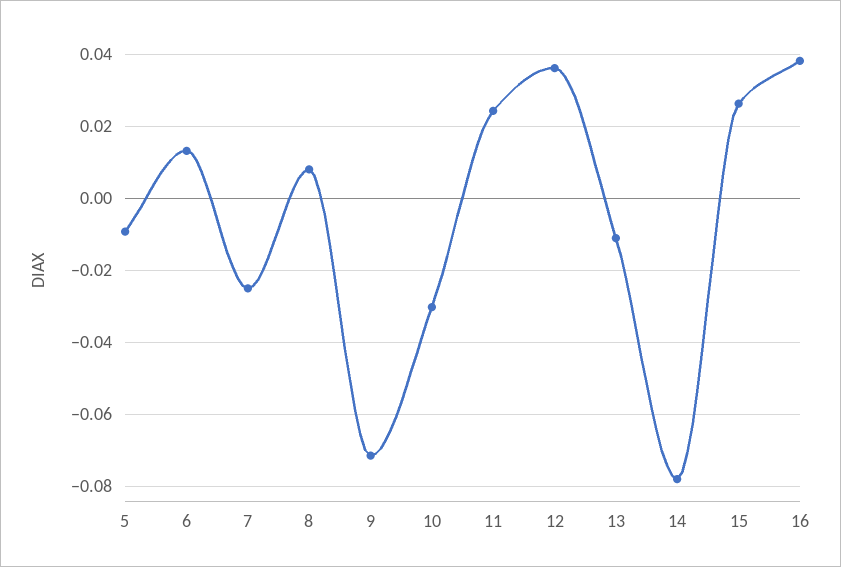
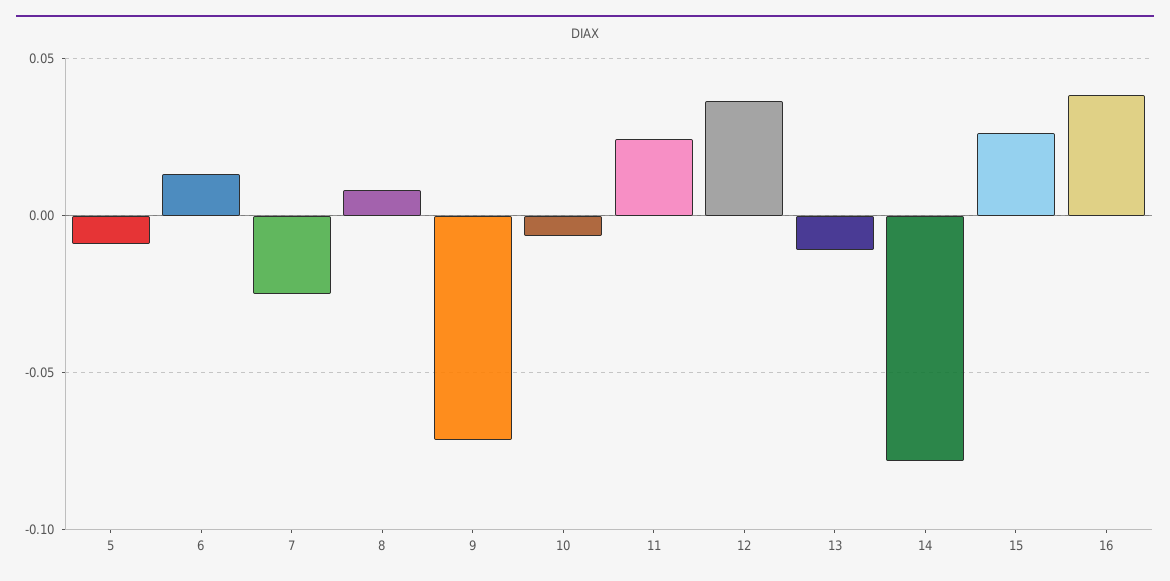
10: -0.03 -> -0.005

